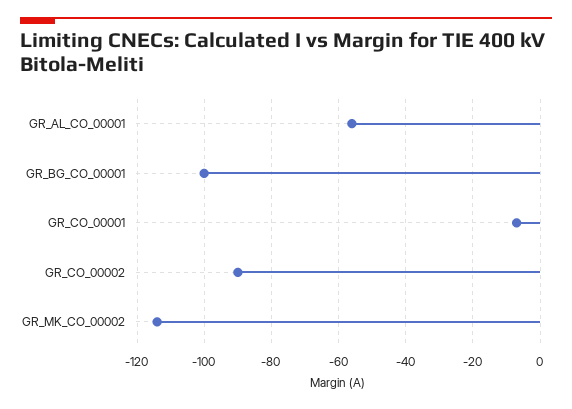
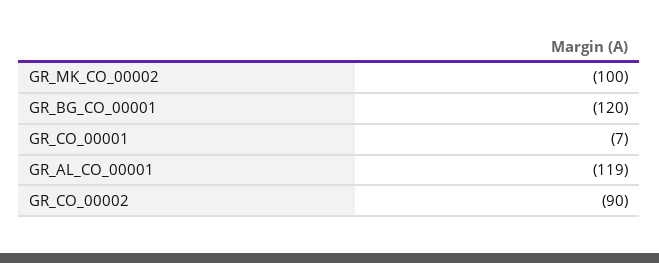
GR_AL_CO_00001: -55 -> -119
GR_BG_CO_00001: -100 -> -120
GR_MK_CO_00002: -115 -> -100

